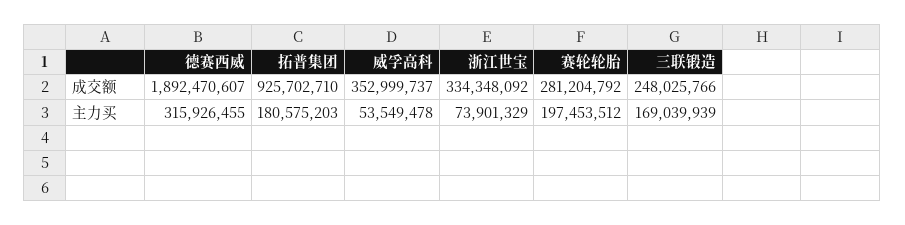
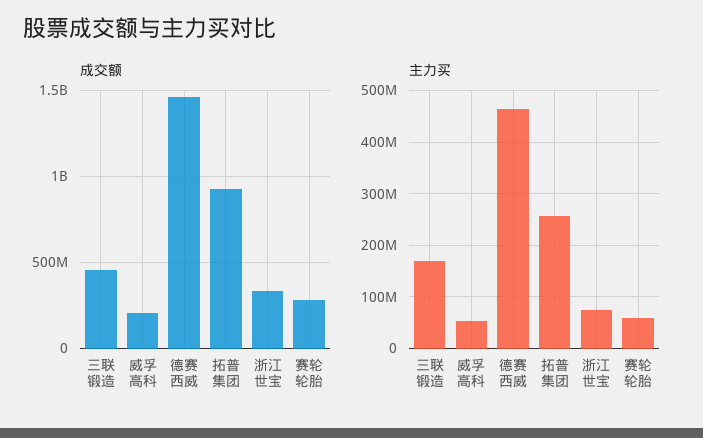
成交额, 德赛西威: 1892470607 -> 1450000000
成交额, 威孚高科: 352999737 -> 200000000
成交额, 三联锻造: 248025766 -> 450000000
主力买, 德赛西威: 315926455 -> 460000000
主力买, 拓普集团: 180575203 -> 260000000
主力买, 赛轮轮胎: 197453512 -> 60000000

